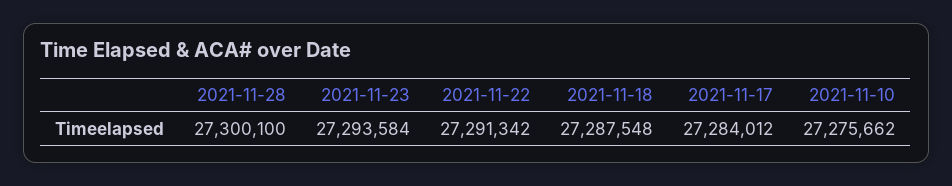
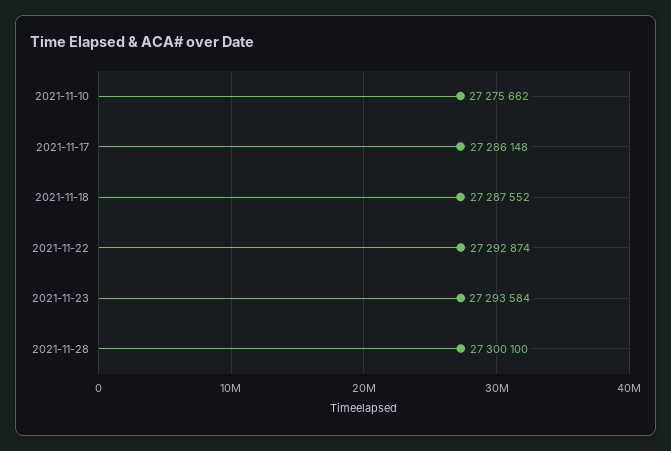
2021-11-22: 27291342 -> 27292874
2021-11-18: 27287548 -> 27287552
2021-11-17: 27284012 -> 27286148

